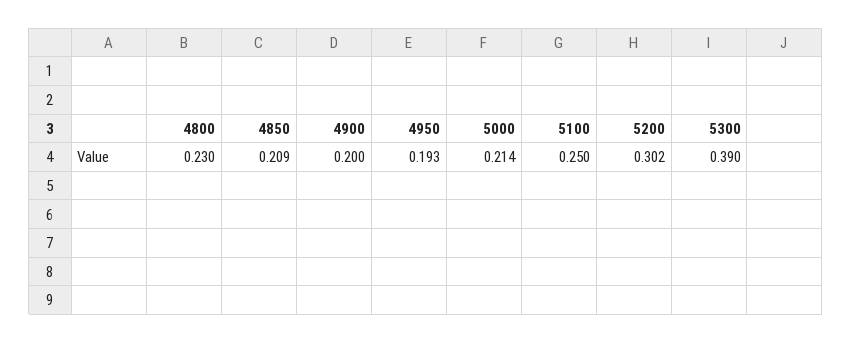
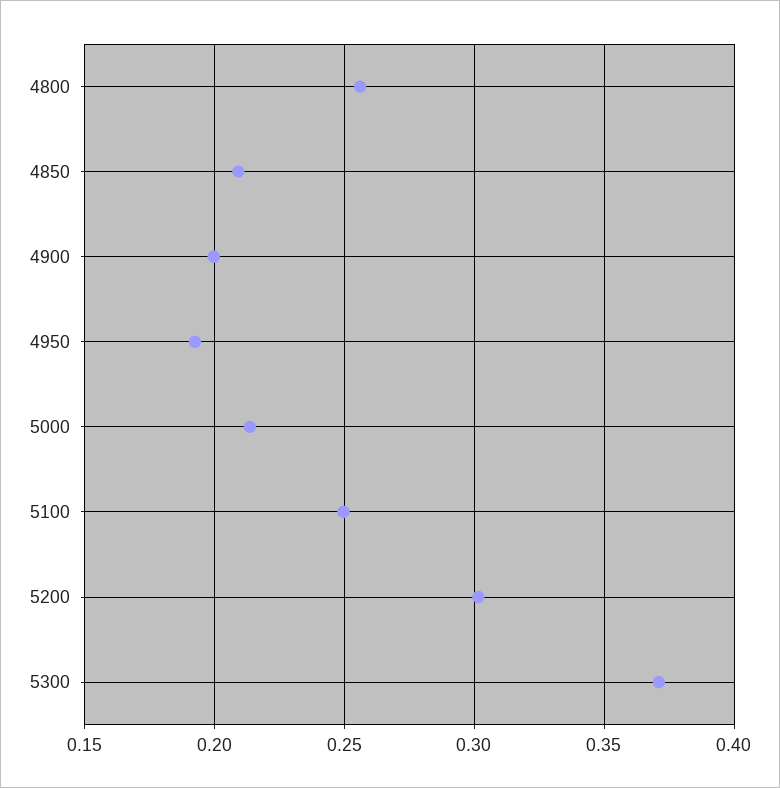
4800: 0.23 -> 0.255
5300: 0.39 -> 0.37

